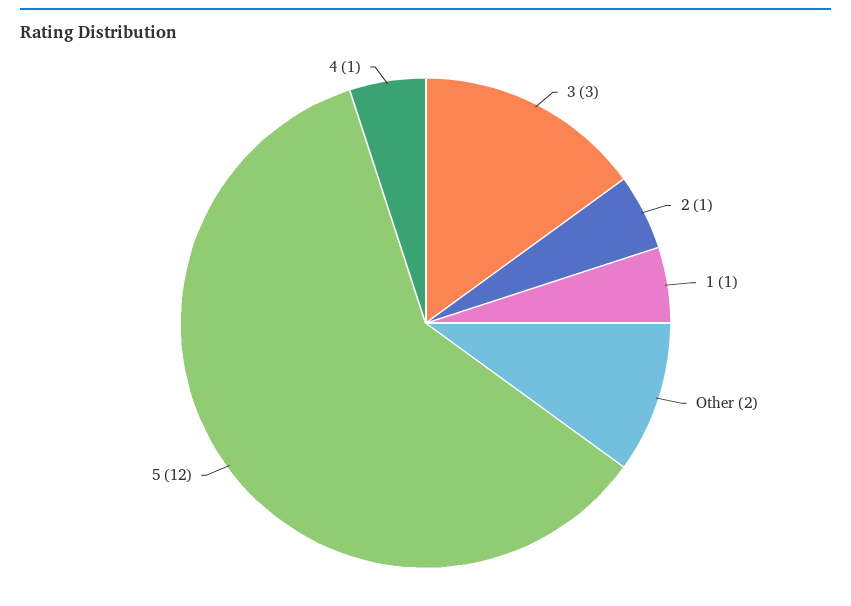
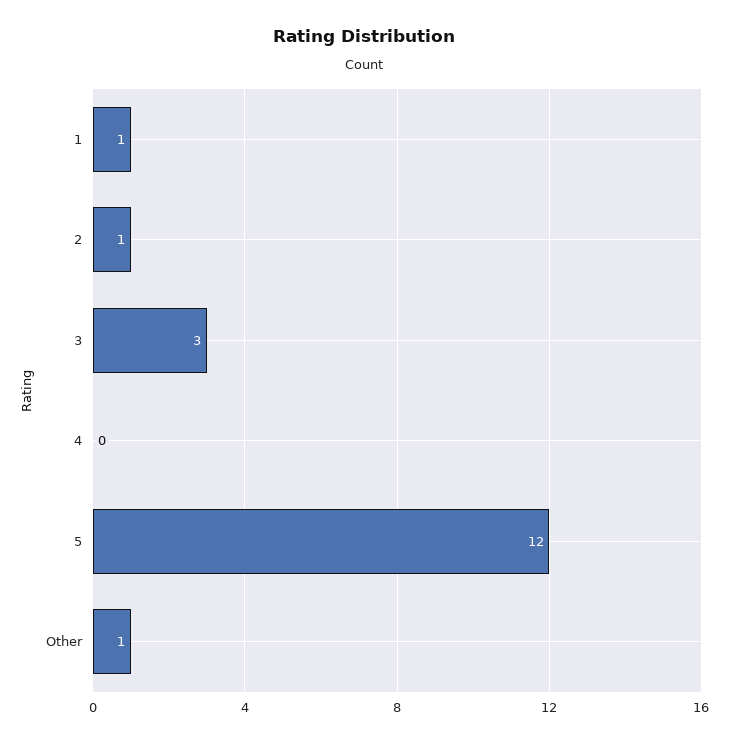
Other: 2 -> 1
4: 1 -> 0

